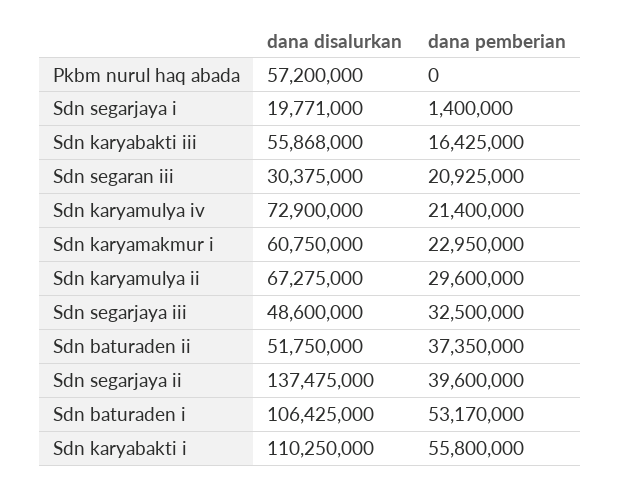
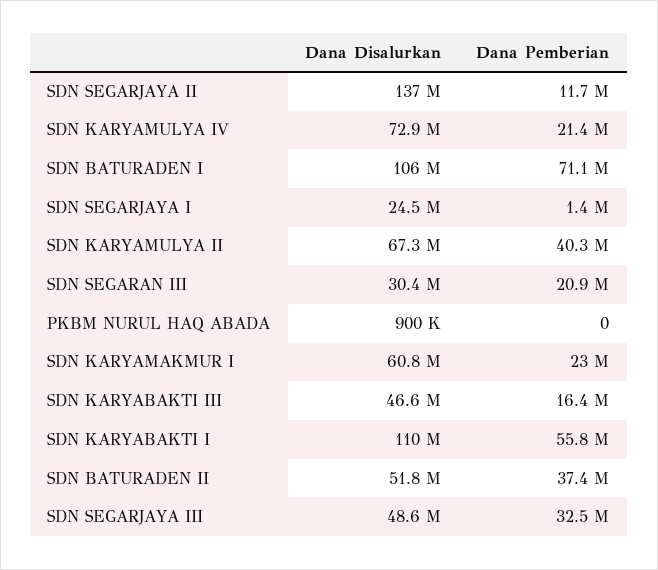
dana disalurkan, Pkbm nurul haq abada: 57200000 -> 900000
dana disalurkan, Sdn segarjaya i: 19771000 -> 24500000
dana disalurkan, Sdn karyabakti iii: 55868000 -> 46600000
dana pemberian, Sdn karyamulya ii: 29600000 -> 40300000
dana pemberian, Sdn segarjaya ii: 39600000 -> 11700000
dana pemberian, Sdn baturaden i: 53170000 -> 71100000

